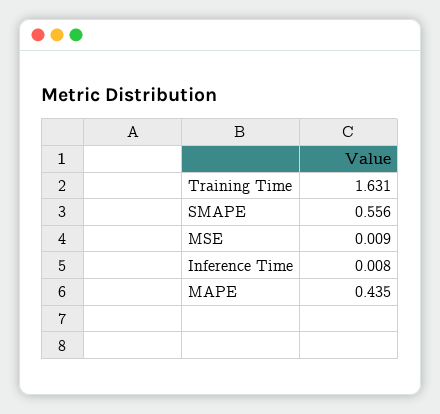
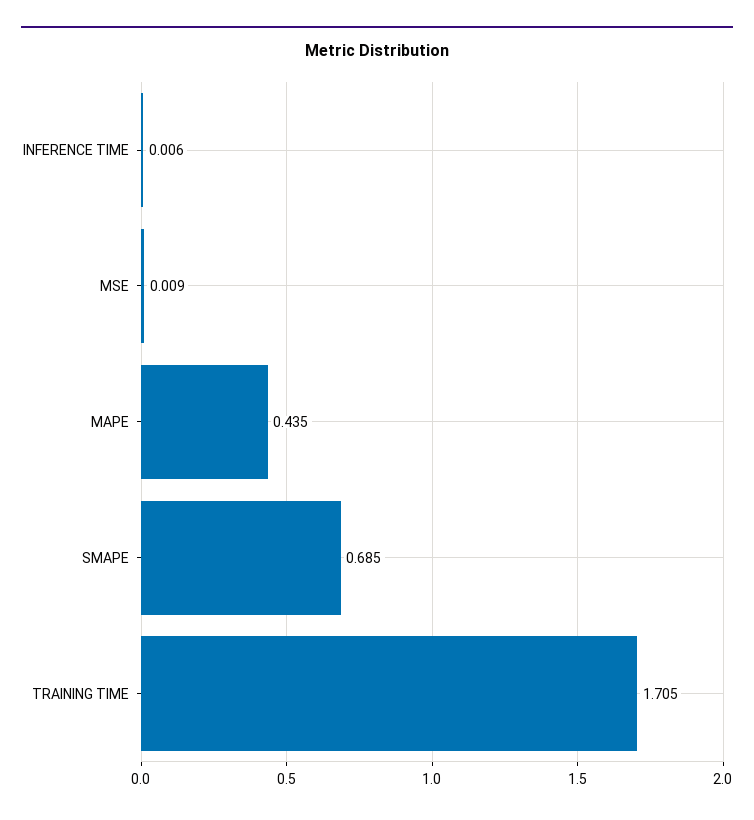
Training Time: 1.631 -> 1.705
SMAPE: 0.556 -> 0.685
Inference Time: 0.008 -> 0.006

